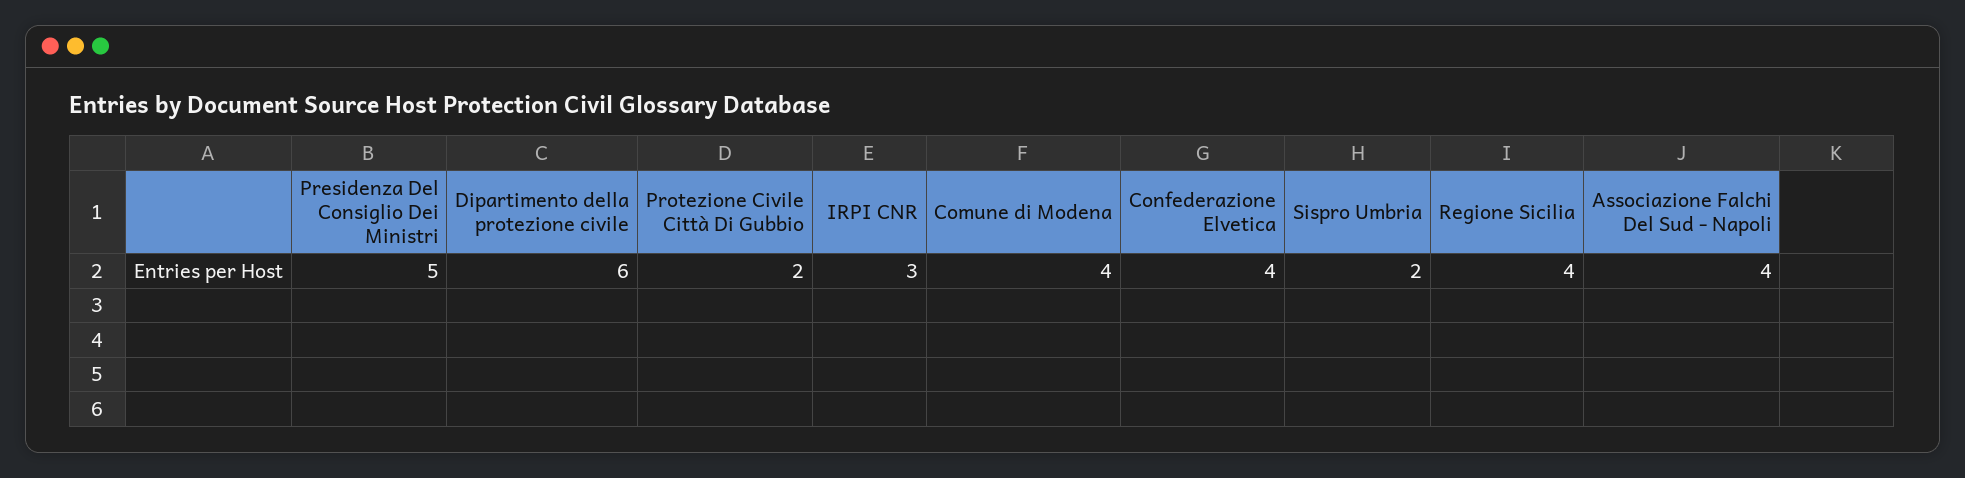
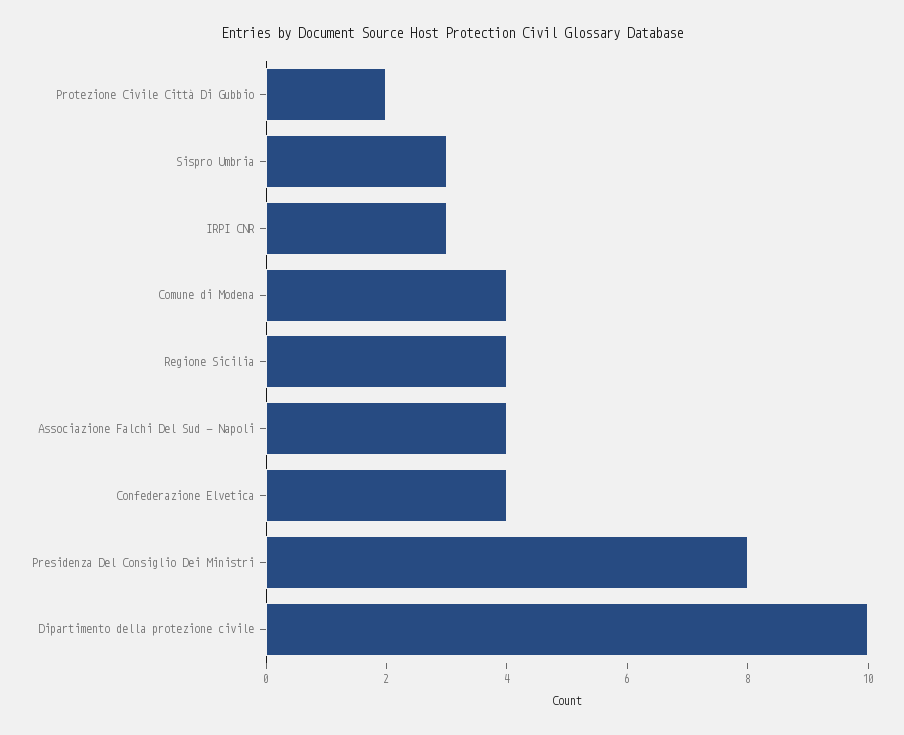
Presidenza Del Consiglio Dei Ministri: 5 -> 8
Dipartimento della protezione civile: 6 -> 10
Sispro Umbria: 2 -> 3

